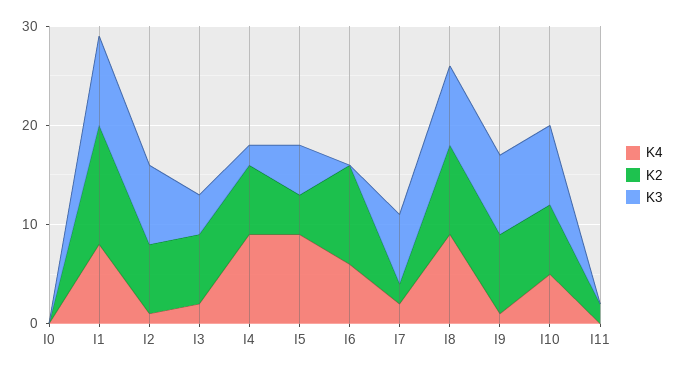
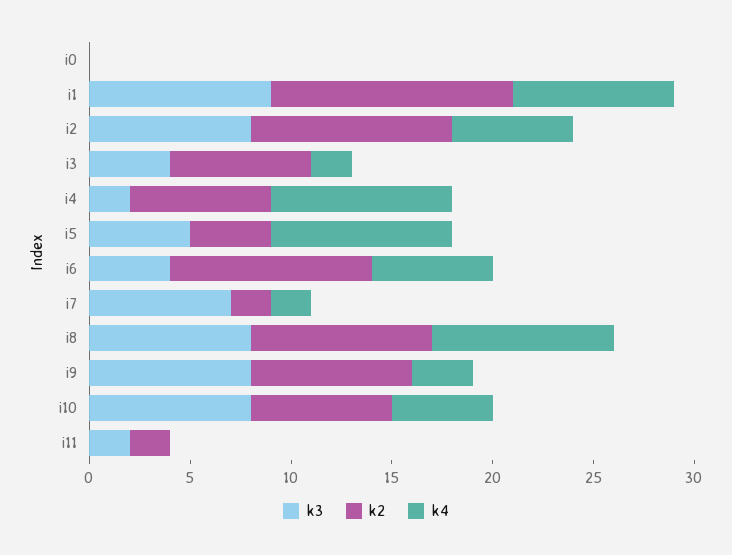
K4, I2: 1 -> 6
K2, I2: 7 -> 10
K3, I6: 0 -> 4
K4, I9: 1 -> 3
K3, I11: 0 -> 2

